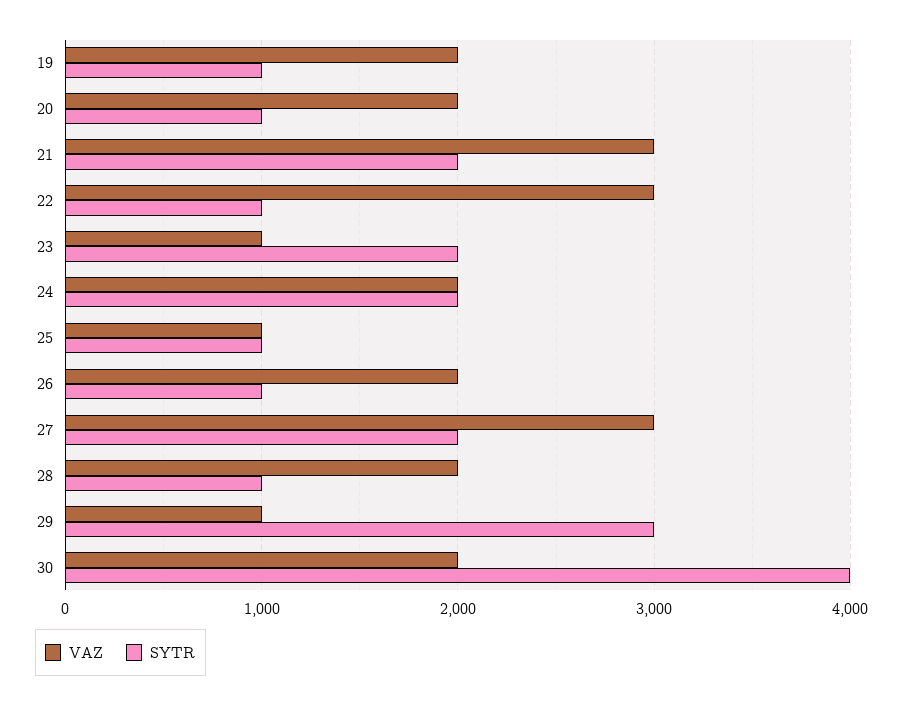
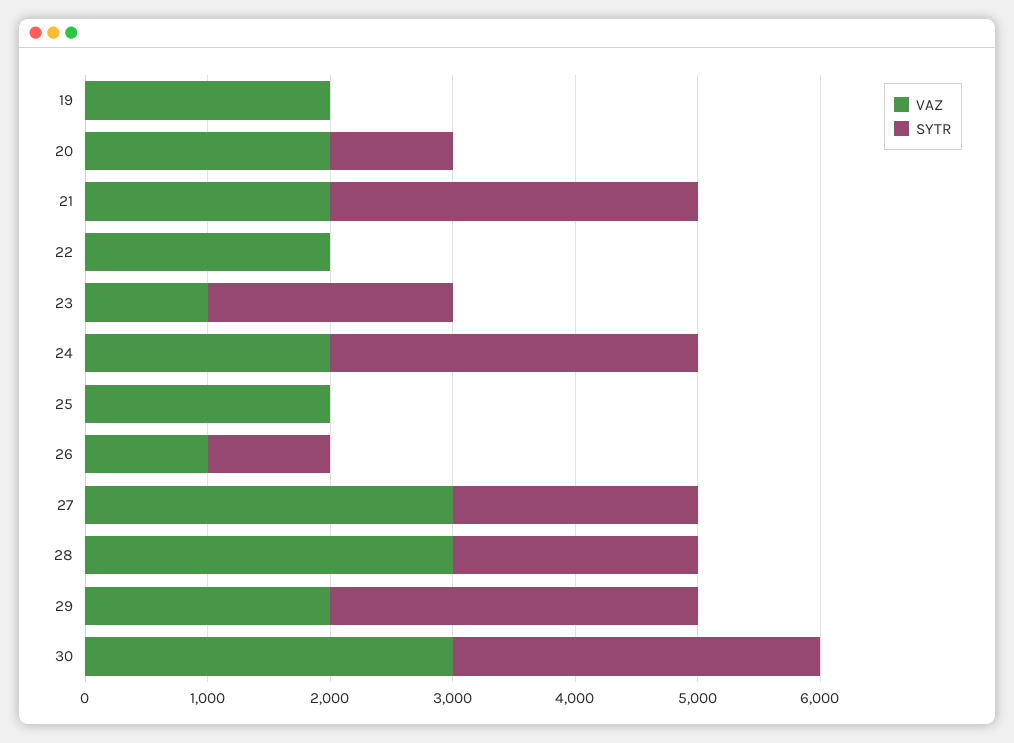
SYTR, 19: 1000 -> 0
VAZ, 21: 3000 -> 2000
SYTR, 21: 2000 -> 3000
VAZ, 22: 3000 -> 2000
SYTR, 22: 1000 -> 0
SYTR, 24: 2000 -> 3000
VAZ, 25: 1000 -> 2000
SYTR, 25: 1000 -> 0
VAZ, 26: 2000 -> 1000
VAZ, 28: 2000 -> 3000
SYTR, 28: 1000 -> 2000
VAZ, 29: 1000 -> 2000
VAZ, 30: 2000 -> 3000
SYTR, 30: 4000 -> 3000

